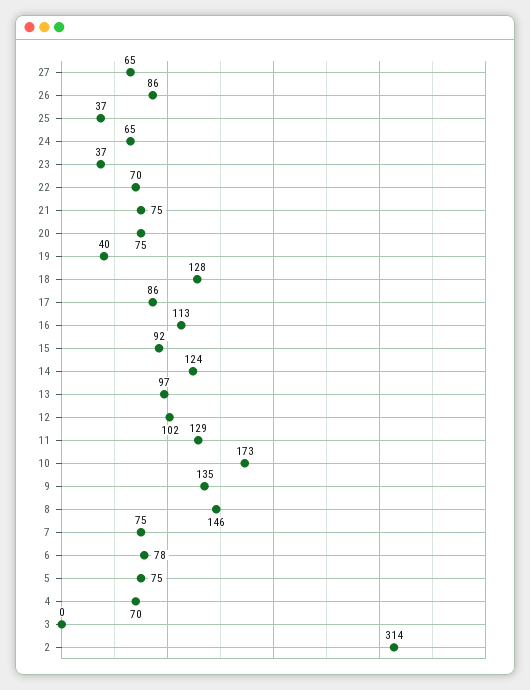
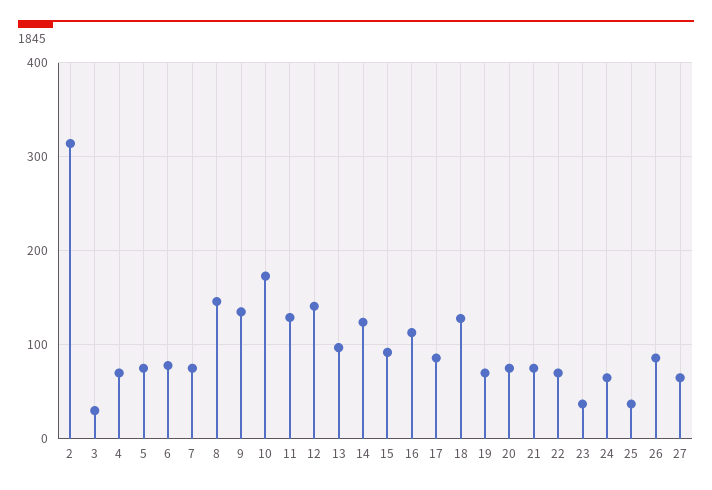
19: 40 -> 70
12: 102 -> 140
3: 0 -> 30

